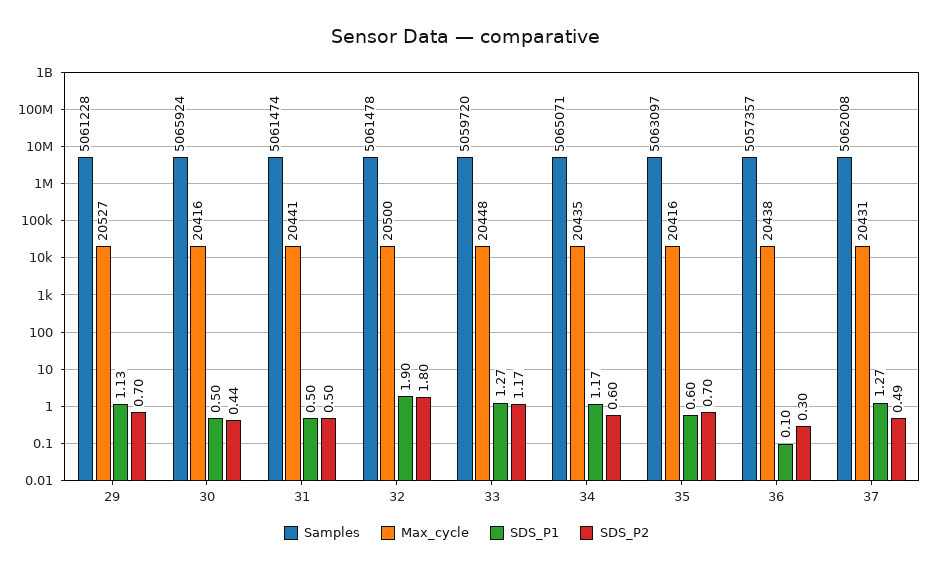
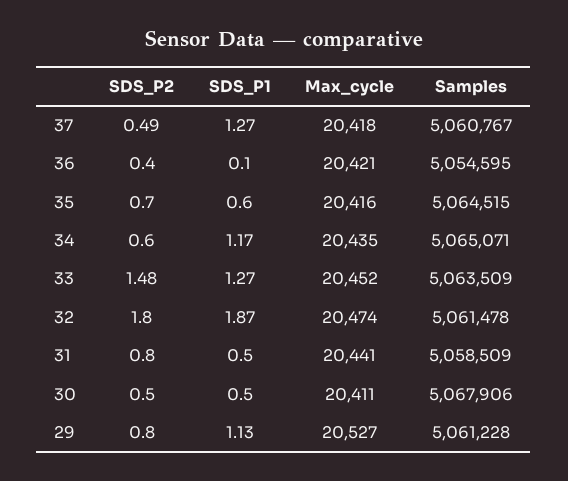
SDS_P2, 29: 0.7 -> 0.8
Samples, 30: 5065924 -> 5067906
Max_cycle, 30: 20416 -> 20411
SDS_P2, 30: 0.44 -> 0.5
Samples, 31: 5061474 -> 5058509
SDS_P2, 31: 0.5 -> 0.8
Max_cycle, 32: 20500 -> 20474
SDS_P1, 32: 1.9 -> 1.87
Samples, 33: 5059720 -> 5063509
Max_cycle, 33: 20448 -> 20452
SDS_P2, 33: 1.17 -> 1.48
Samples, 35: 5063097 -> 5064515
Samples, 36: 5057357 -> 5054595
Max_cycle, 36: 20438 -> 20421
SDS_P2, 36: 0.3 -> 0.4
Samples, 37: 5062008 -> 5060767
Max_cycle, 37: 20431 -> 20418

